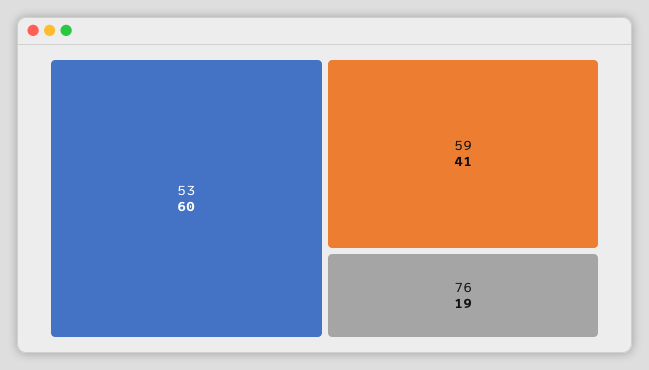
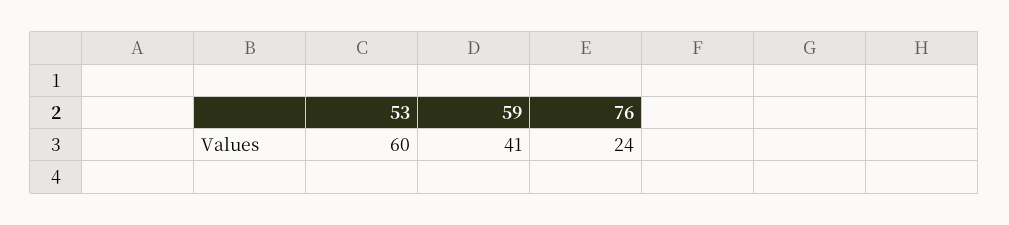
76: 19 -> 24

